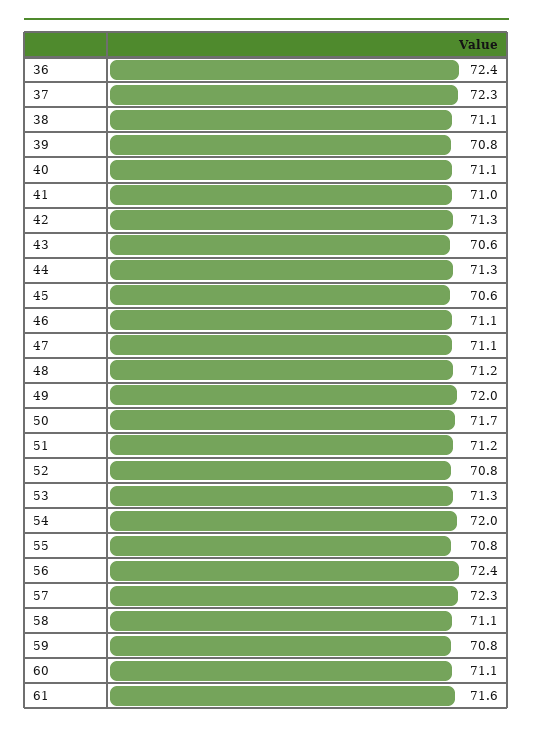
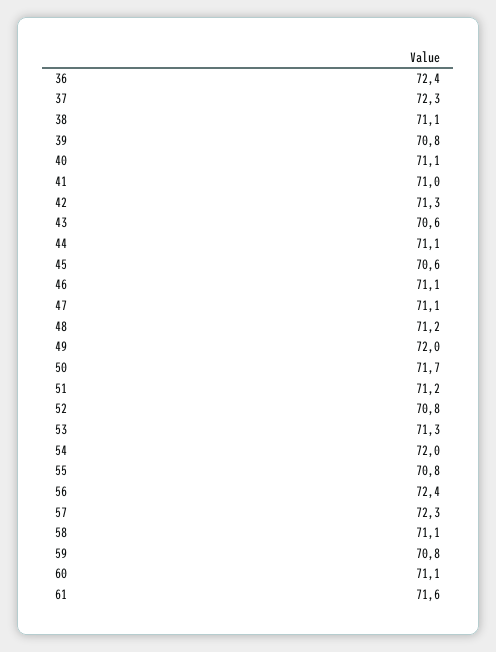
44: 71.3 -> 71.1

